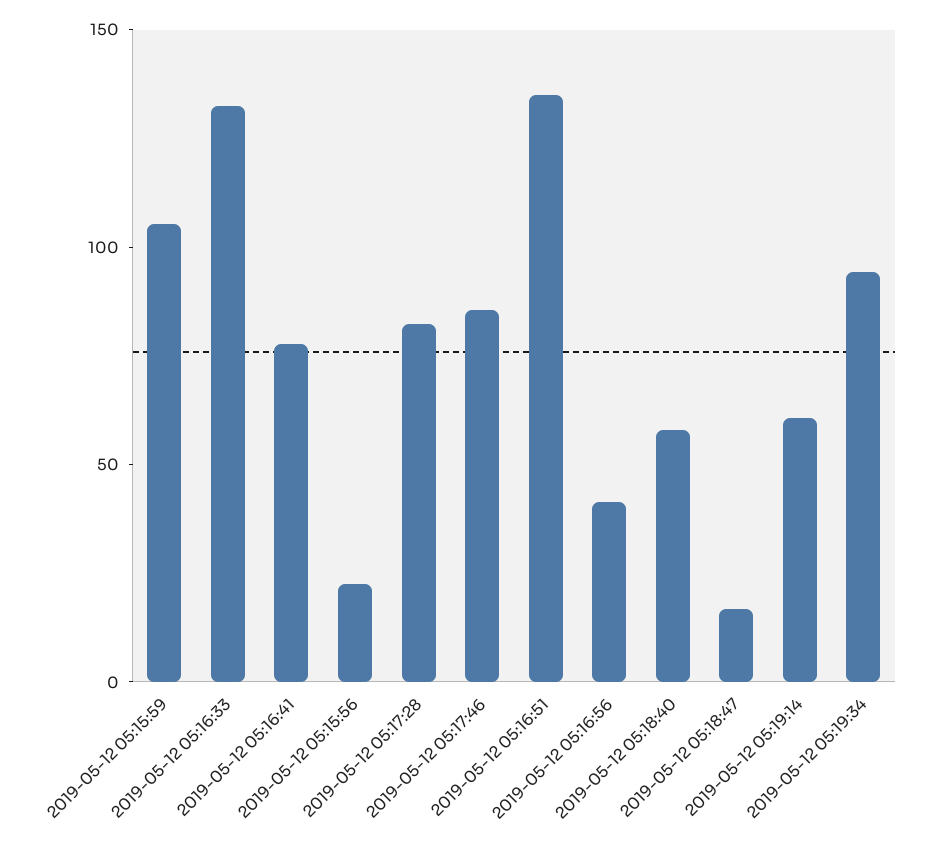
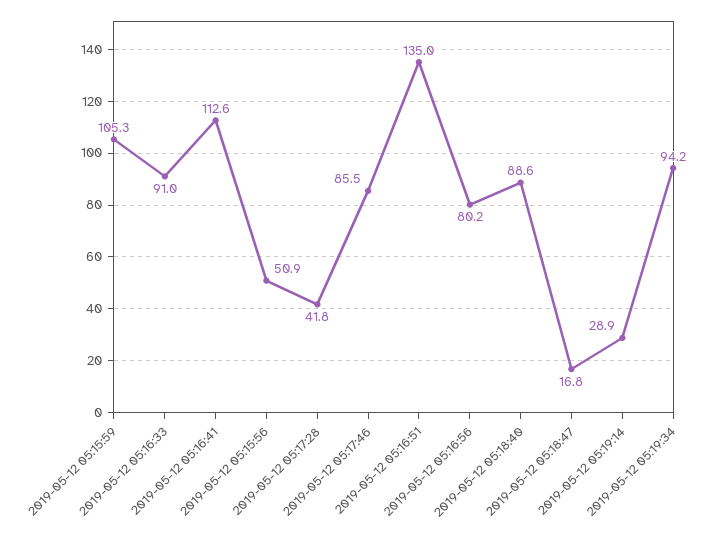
2019-05-12 05:16:33: 130 -> 91
2019-05-12 05:16:41: 80 -> 112.6
2019-05-12 05:15:56: 20 -> 50.9
2019-05-12 05:17:28: 80 -> 41.8
2019-05-12 05:16:56: 40 -> 80.2
2019-05-12 05:18:40: 60 -> 88.6
2019-05-12 05:19:14: 60 -> 28.9

